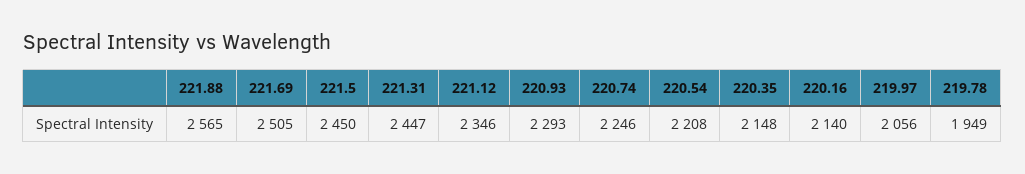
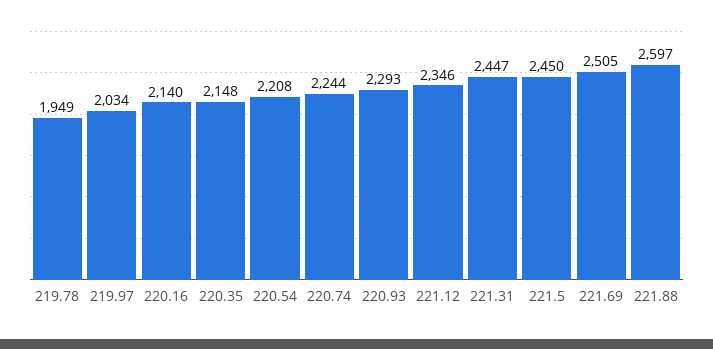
221.88: 2565 -> 2597
220.74: 2246 -> 2244
219.97: 2056 -> 2034

